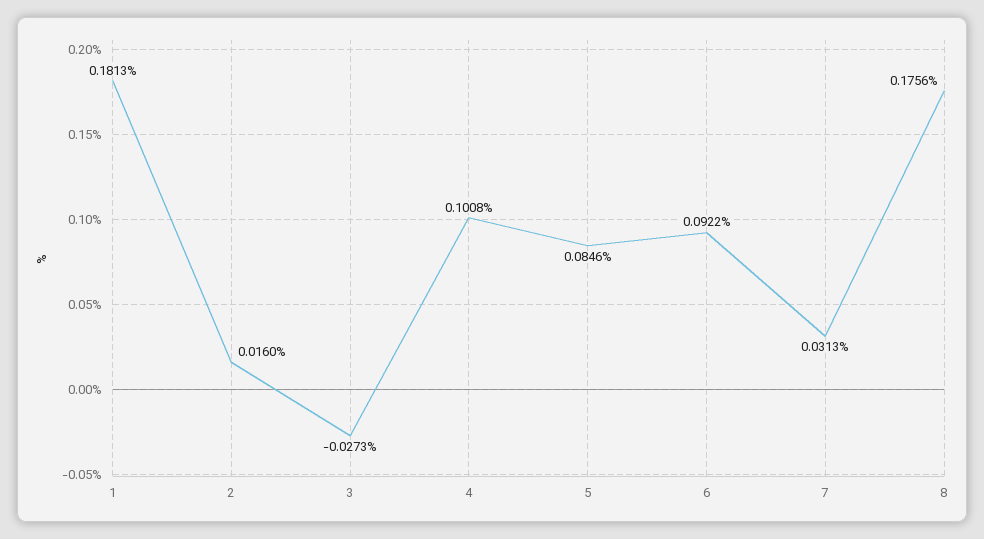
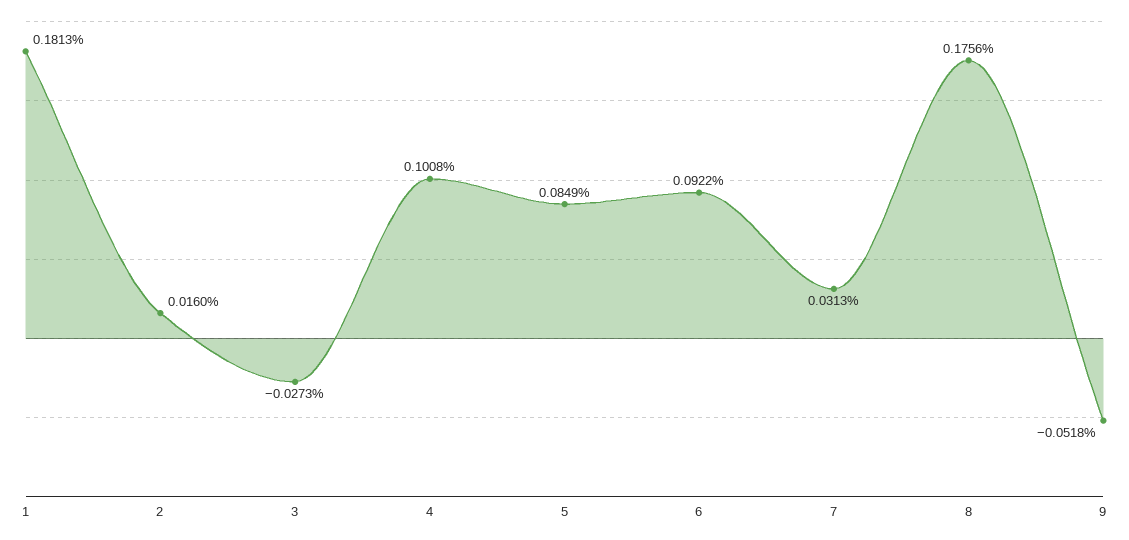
5: 0.0846 -> 0.0849
9: none -> -0.0518

